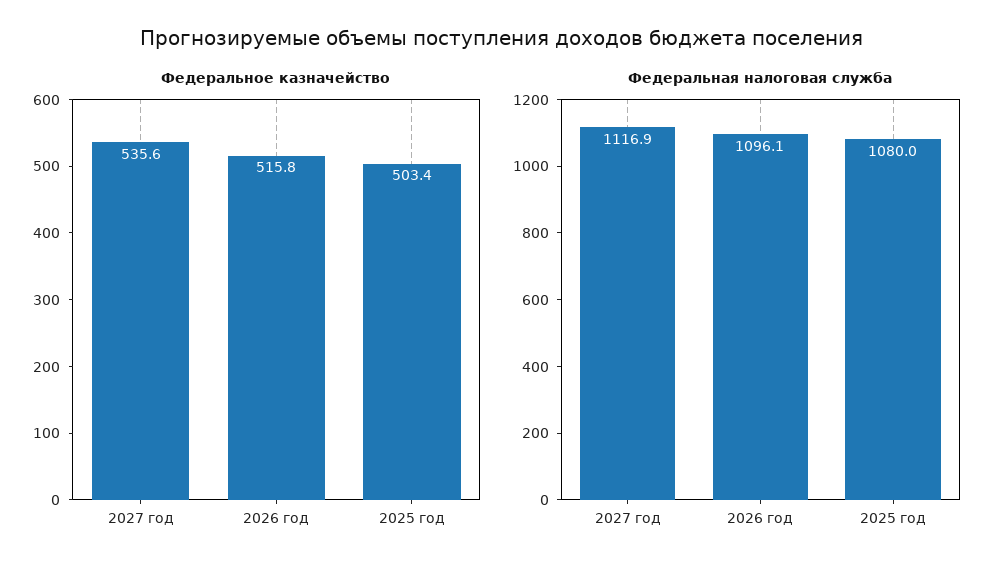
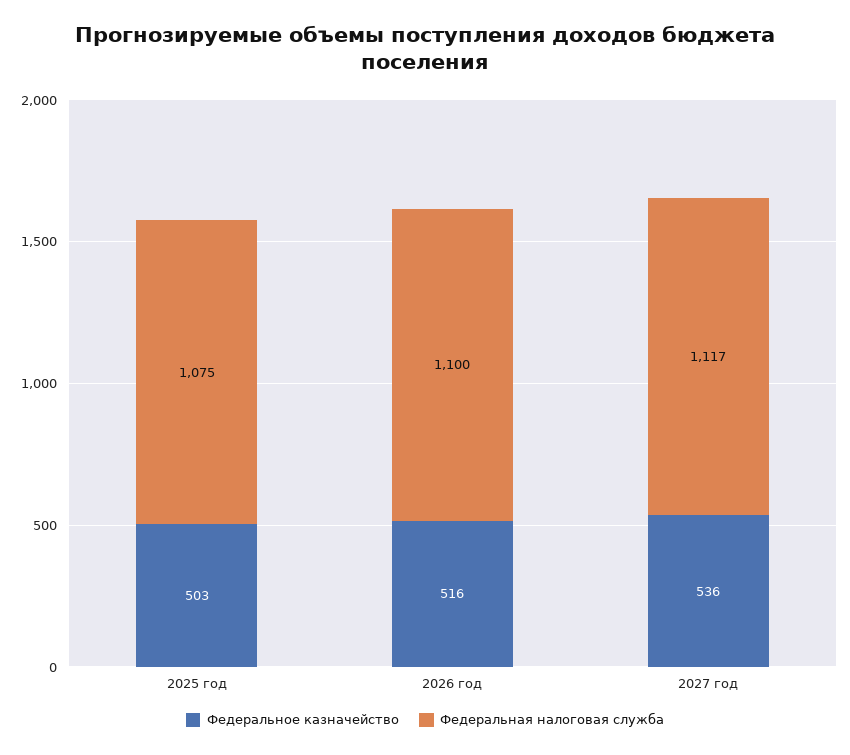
Федеральная налоговая служба, 2026 год: 1096.1 -> 1100
Федеральная налоговая служба, 2025 год: 1080 -> 1075

